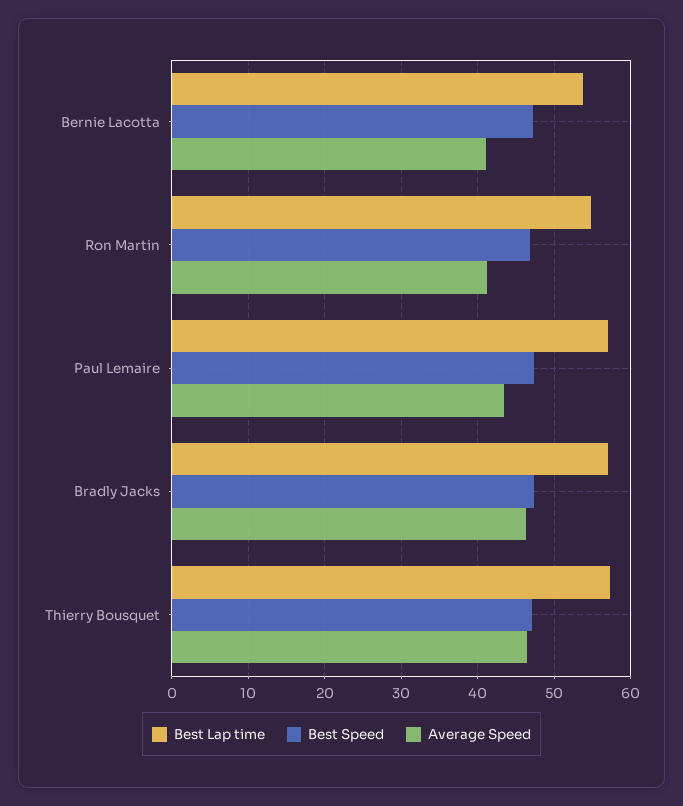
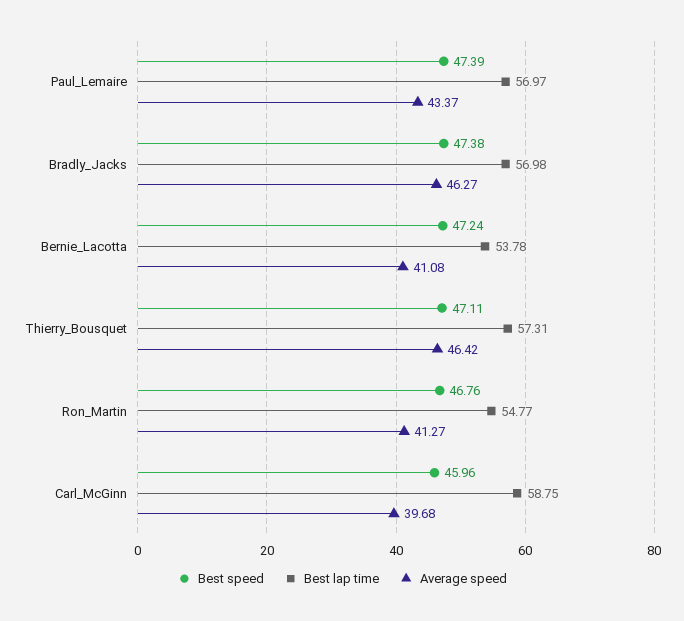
Best Speed, Carl_McGinn: none -> 45.96
Best Lap time, Carl_McGinn: none -> 58.75
Average Speed, Carl_McGinn: none -> 39.68

